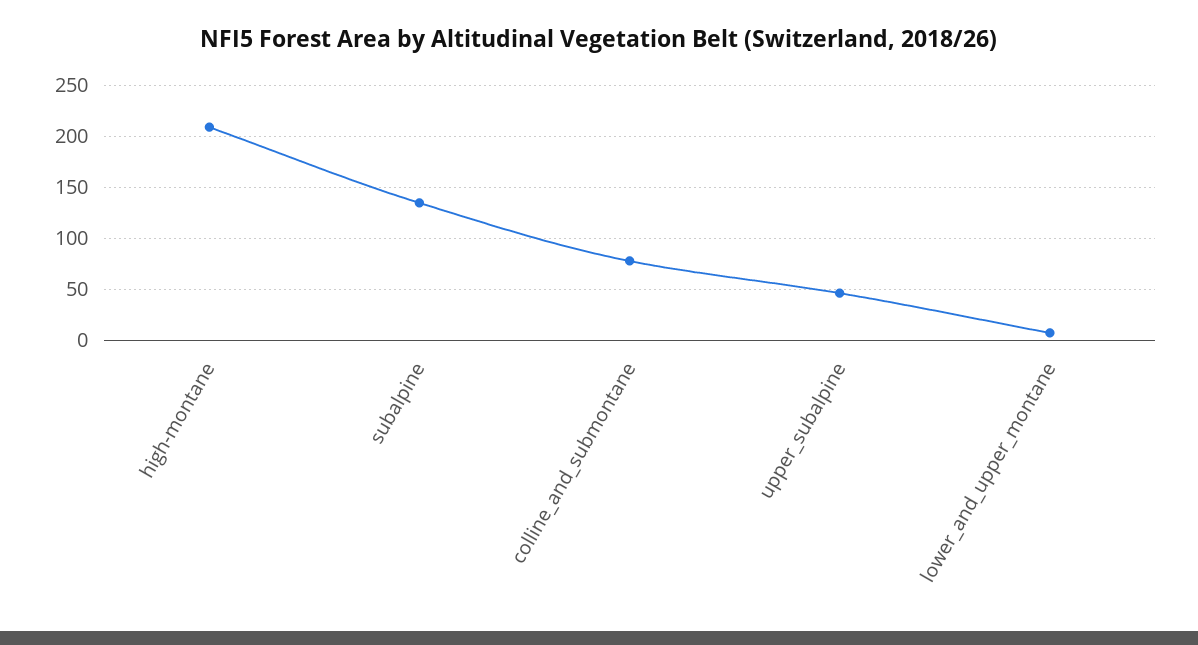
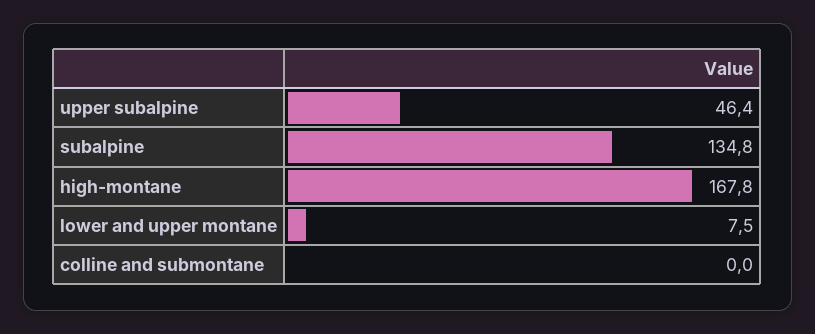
high-montane: 210 -> 167.8
colline_and_submontane: 80 -> 0

